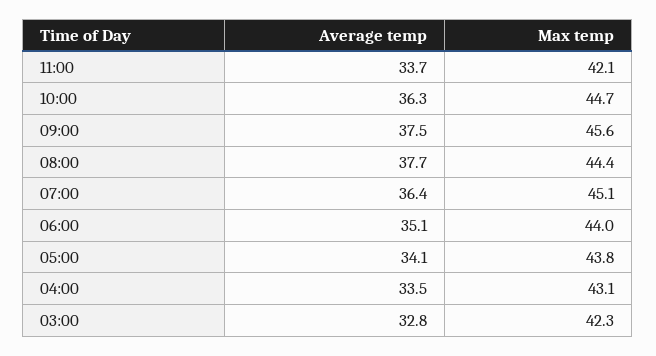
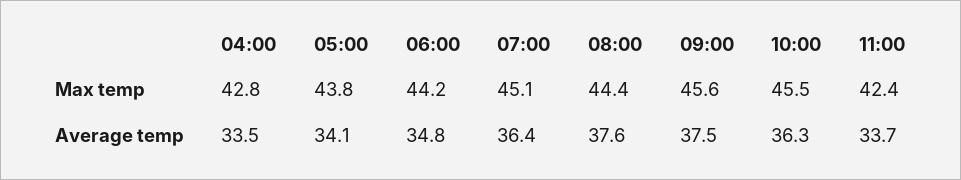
Max temp, 11:00: 42.1 -> 42.4
Max temp, 10:00: 44.7 -> 45.5
Average temp, 08:00: 37.7 -> 37.6
Average temp, 06:00: 35.1 -> 34.8
Max temp, 06:00: 44 -> 44.2
Max temp, 04:00: 43.1 -> 42.8
Average temp, 03:00: 32.8 -> none
Max temp, 03:00: 42.3 -> none

